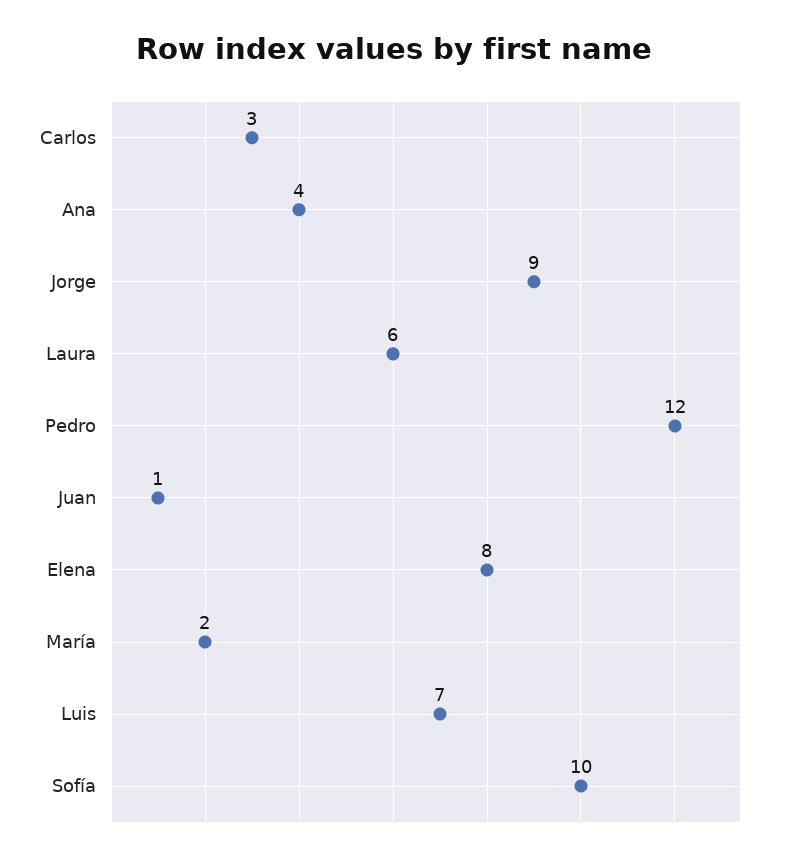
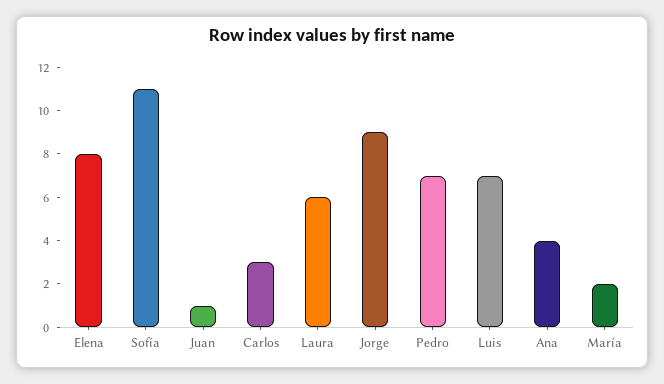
Pedro: 12 -> 7
Sofía: 10 -> 11

